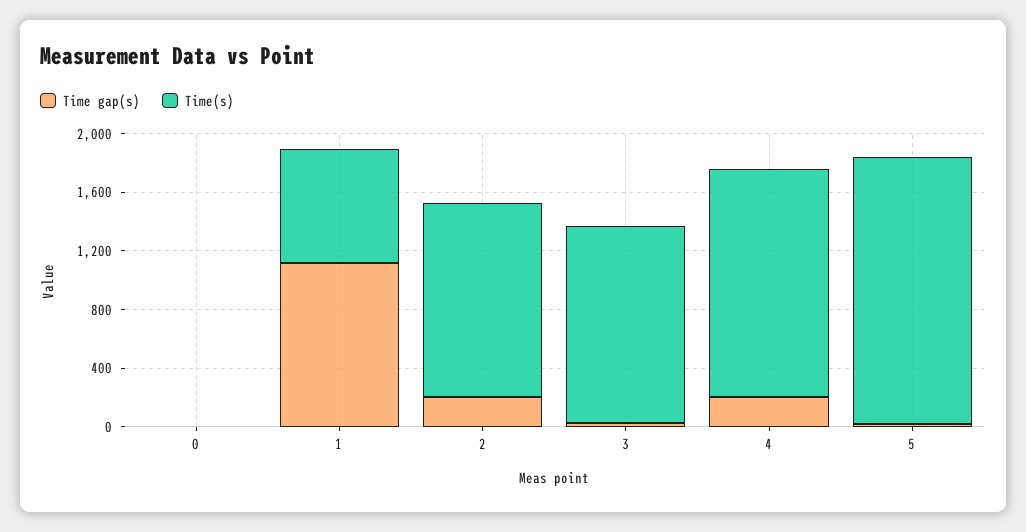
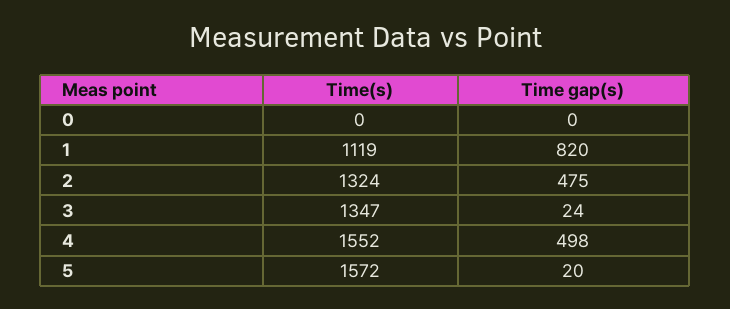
Time gap(s), 1: 1100 -> 820
Time(s), 1: 800 -> 1119
Time gap(s), 2: 200 -> 475
Time gap(s), 4: 200 -> 498
Time(s), 5: 1800 -> 1572

